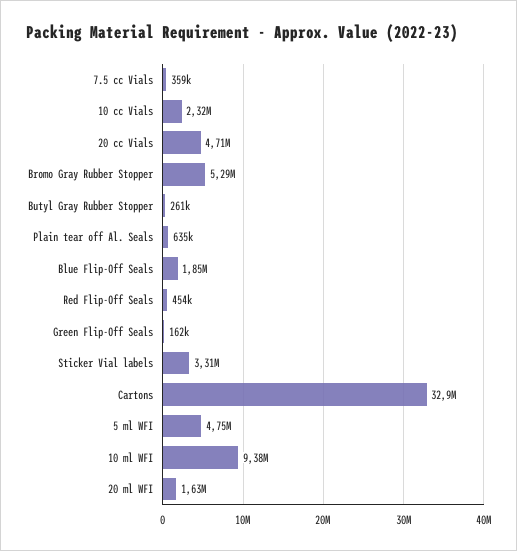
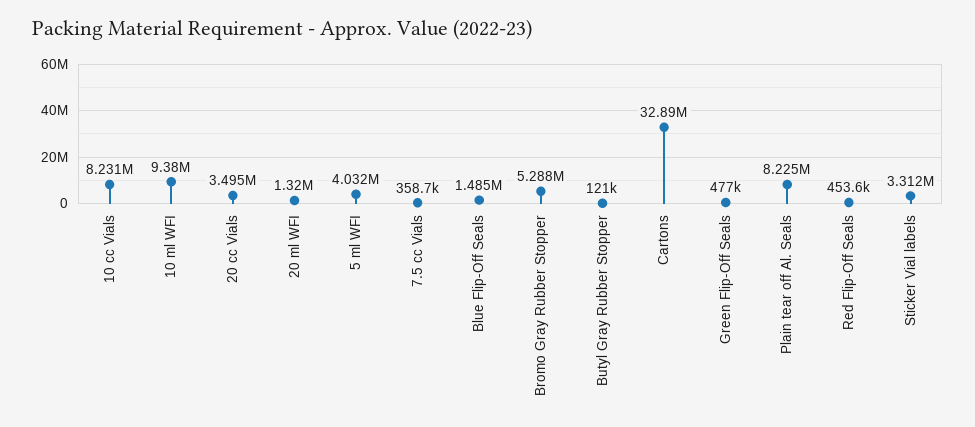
10 cc Vials: 2320000 -> 8231000
20 cc Vials: 4710000 -> 3495000
Butyl Gray Rubber Stopper: 261000 -> 121000
Plain tear off Al. Seals: 635000 -> 8225000
Blue Flip-Off Seals: 1850000 -> 1485000
Green Flip-Off Seals: 162000 -> 477000
5 ml WFI: 4750000 -> 4032000
20 ml WFI: 1630000 -> 1320000

